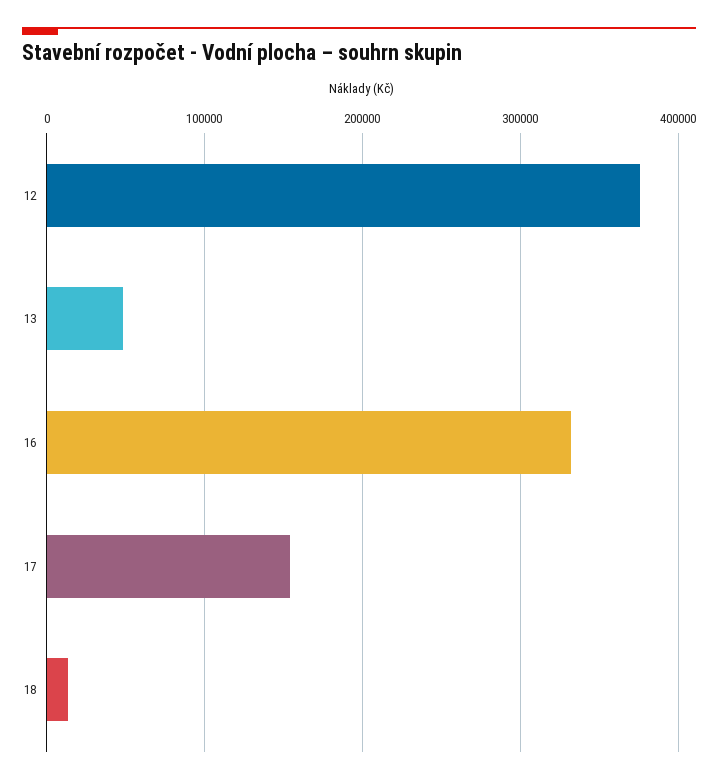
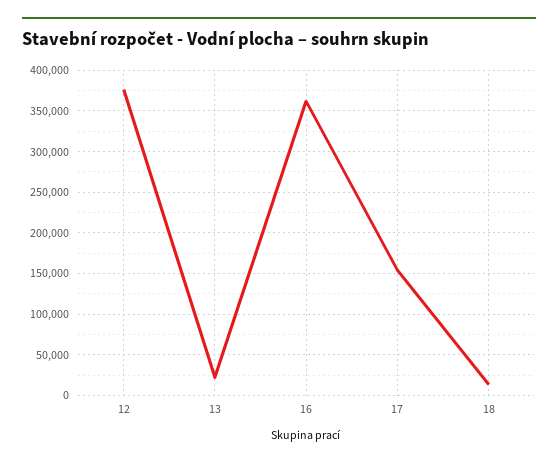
13: 50000 -> 20000
16: 330000 -> 360000

